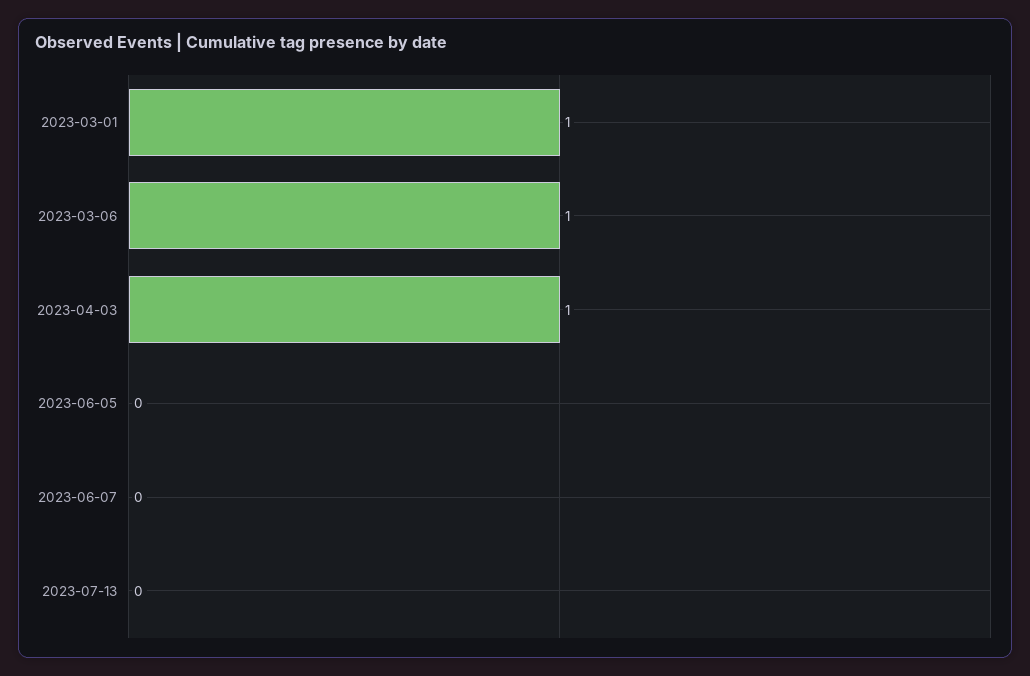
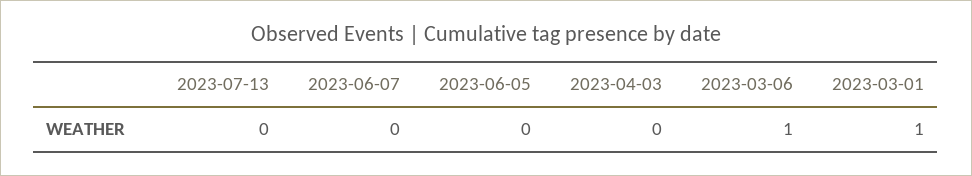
2023-04-03: 1 -> 0

